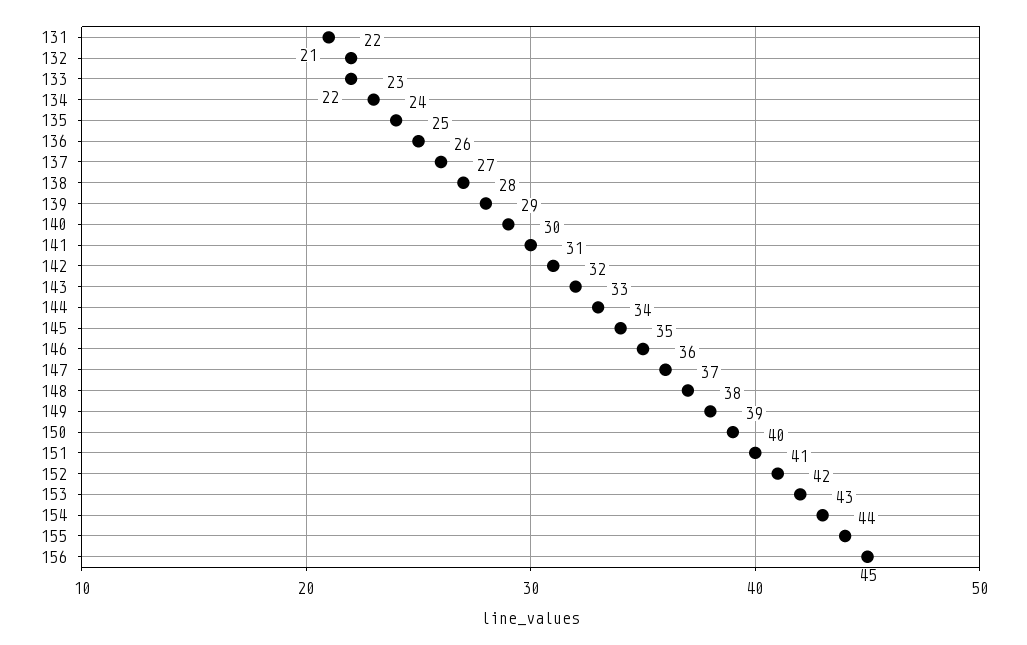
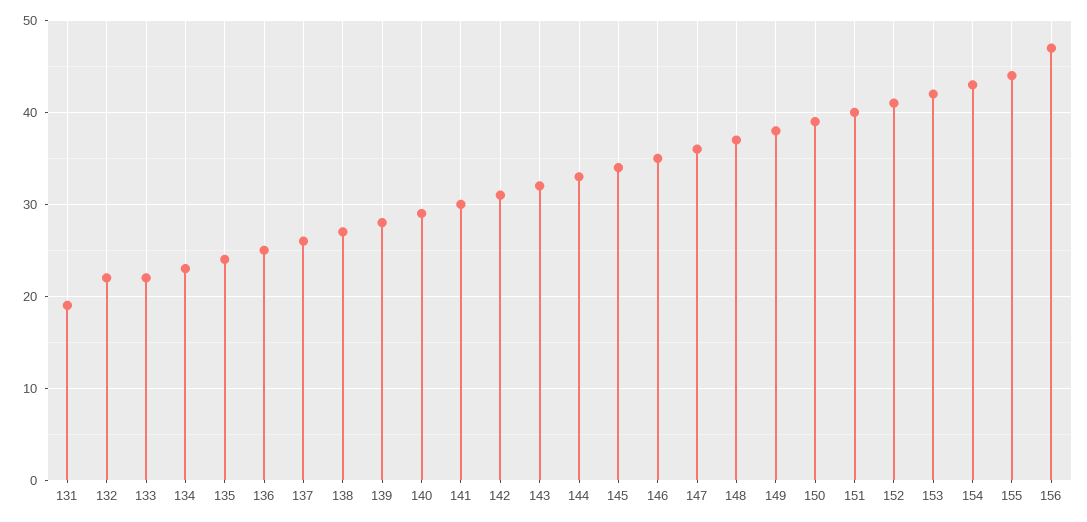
131: 21 -> 19
156: 45 -> 47

